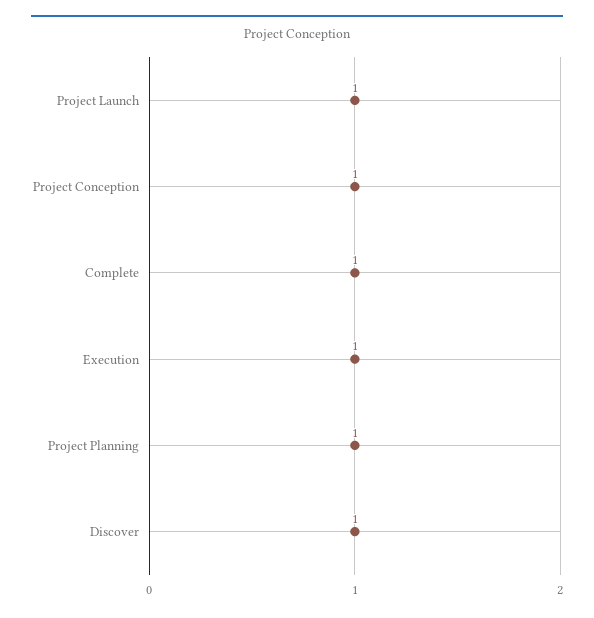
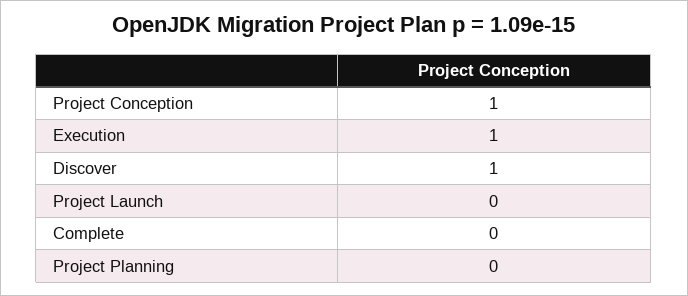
Project Launch: 1 -> 0
Complete: 1 -> 0
Project Planning: 1 -> 0

